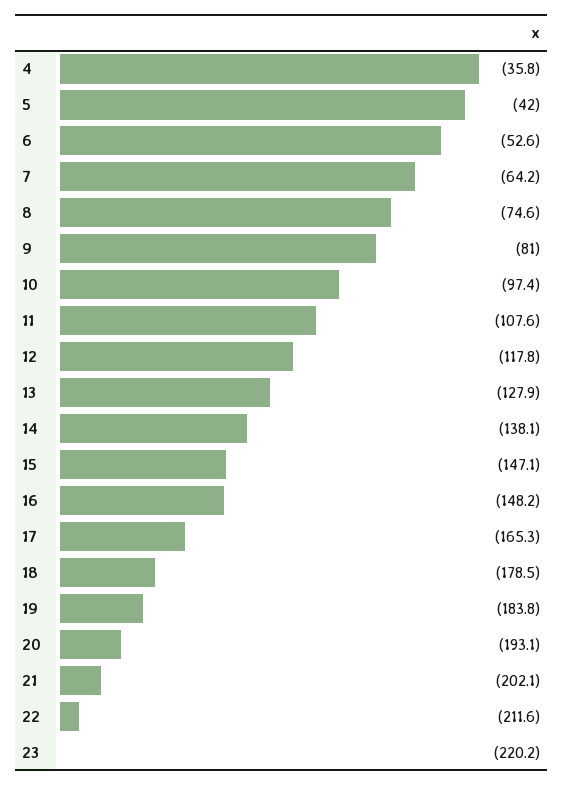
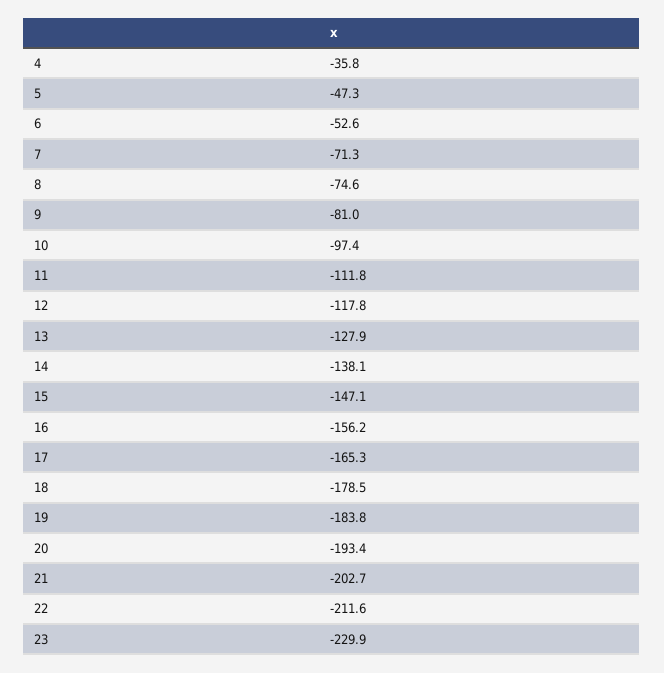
5: -42 -> -47.3
7: -64.2 -> -71.3
11: -107.6 -> -111.8
16: -148.2 -> -156.2
20: -193.1 -> -193.4
21: -202.1 -> -202.7
23: -220.2 -> -229.9

